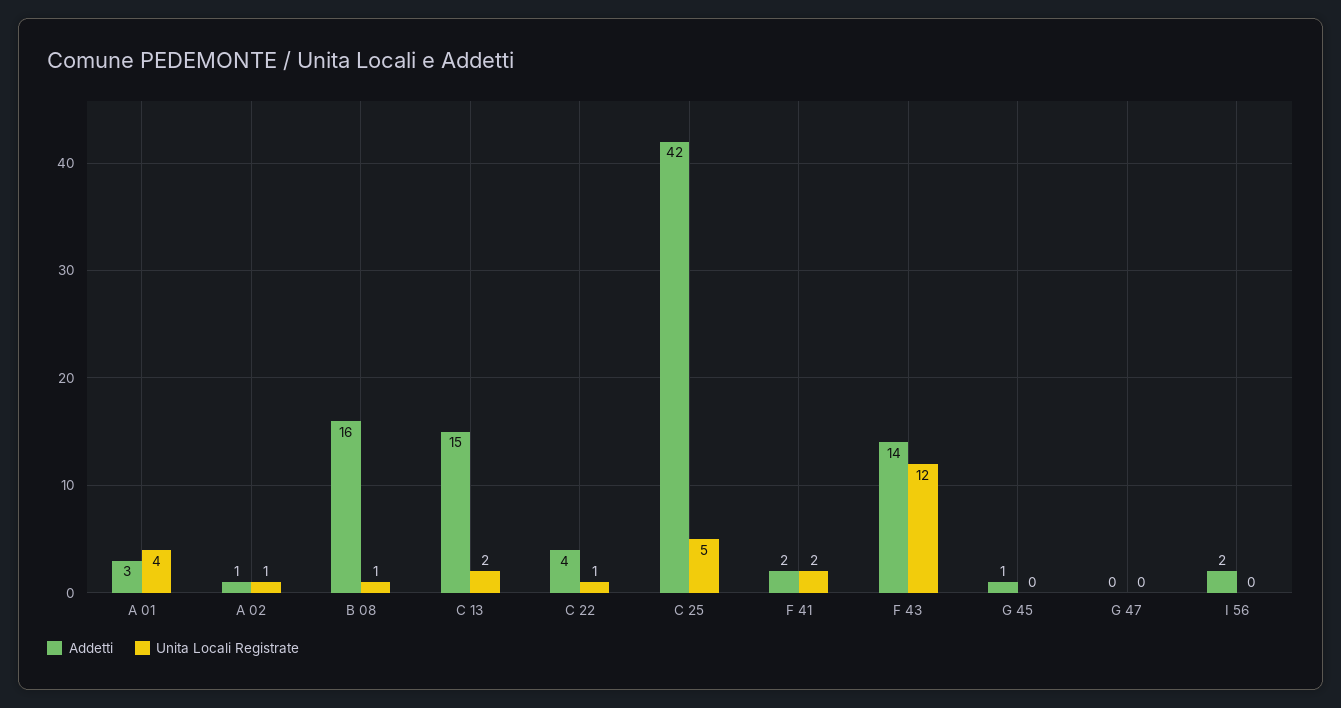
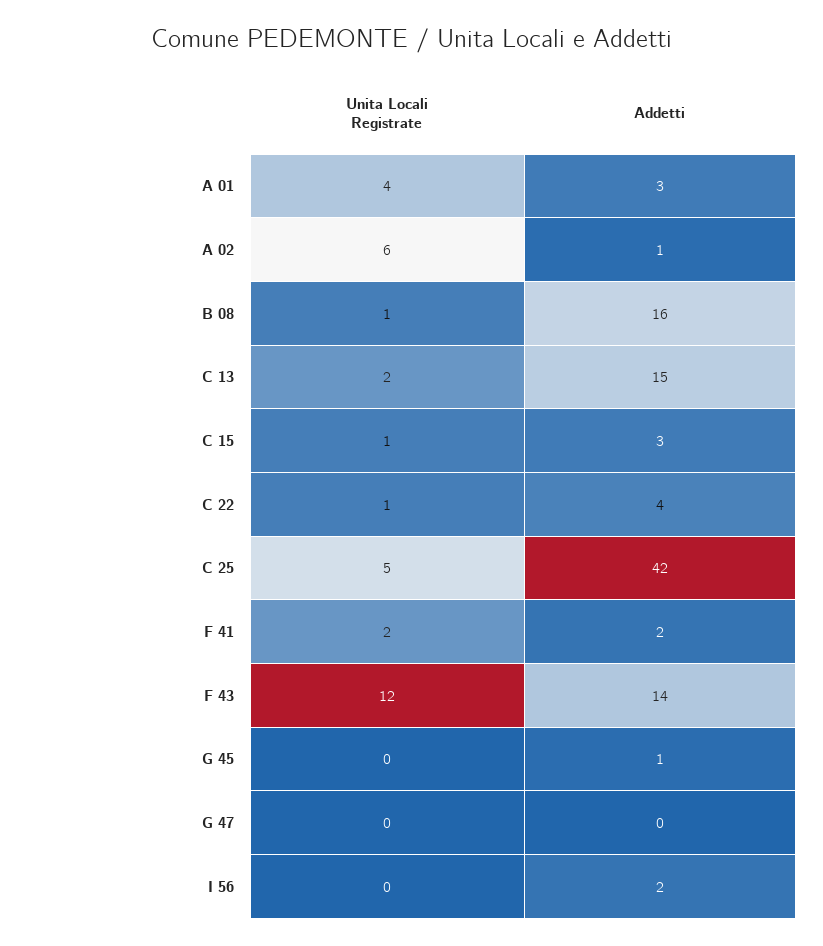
Unita Locali Registrate, A 02: 1 -> 6
Unita Locali Registrate, C 15: none -> 1
Addetti, C 15: none -> 3

